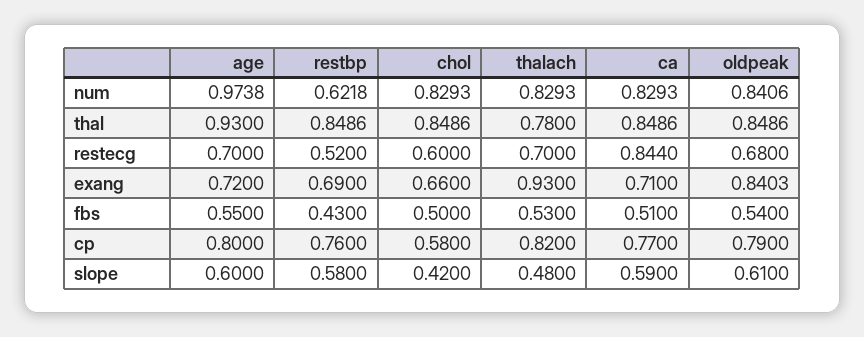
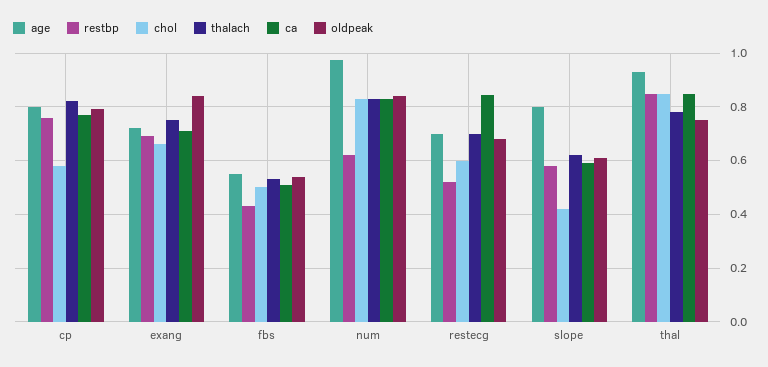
oldpeak, thal: 0.8486 -> 0.75
thalach, exang: 0.93 -> 0.75
age, slope: 0.6 -> 0.8
thalach, slope: 0.48 -> 0.625

